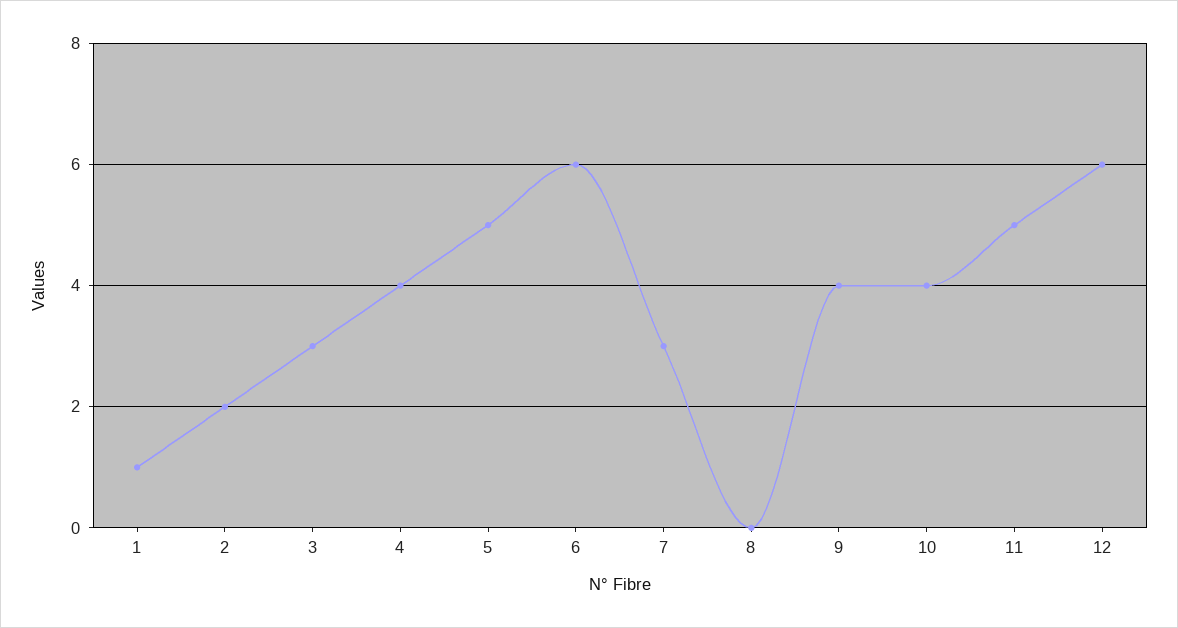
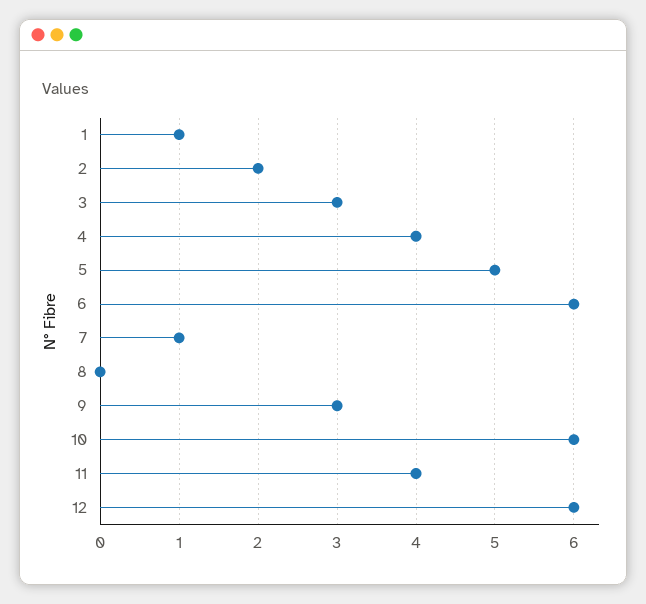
7: 3 -> 1
9: 4 -> 3
10: 4 -> 6
11: 5 -> 4

